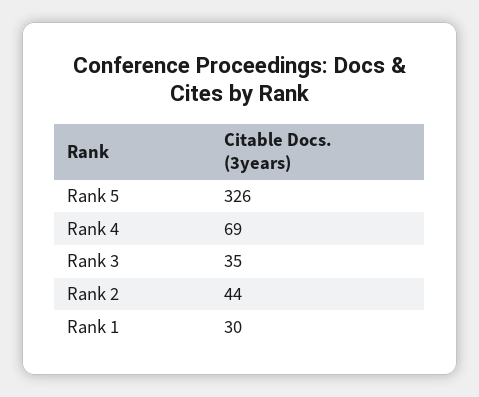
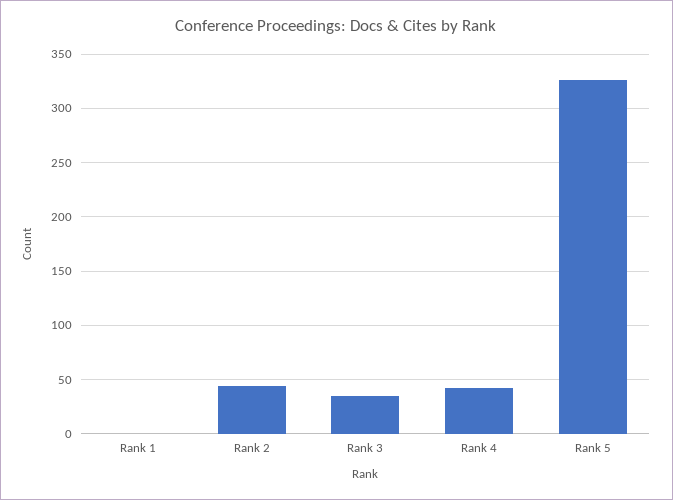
Rank 4: 69 -> 40
Rank 1: 30 -> 0

